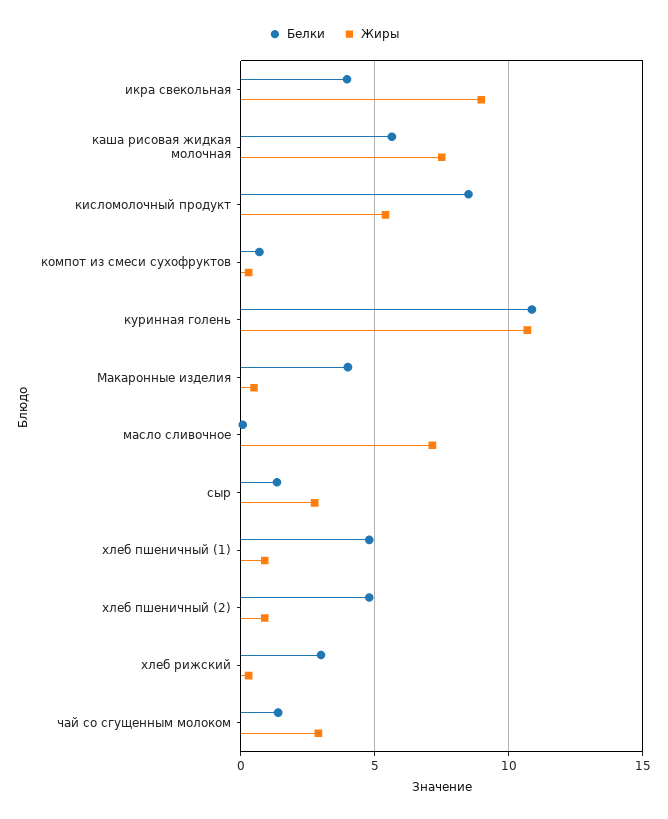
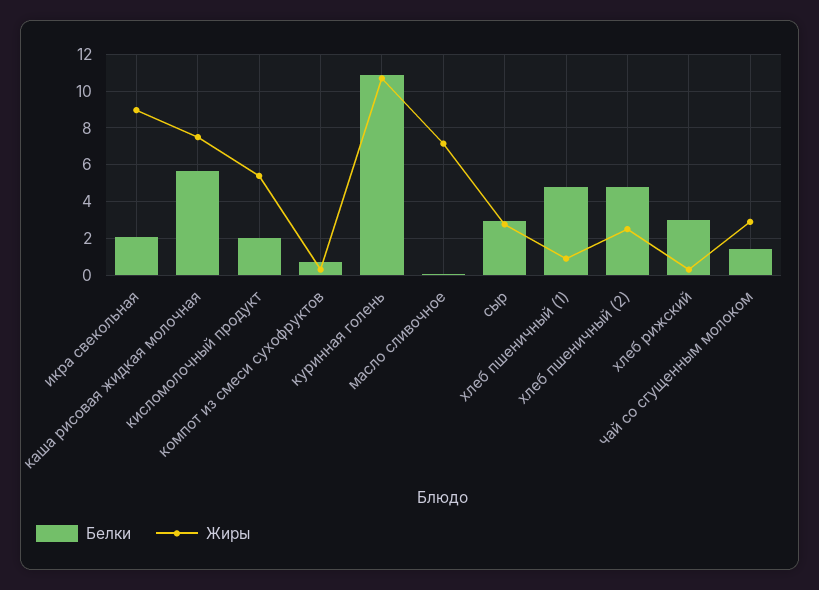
Белки, икра свекольная: 4 -> 2
Белки, кисломолочный продукт: 8.5 -> 2
Белки, Макаронные изделия: 4 -> none
Жиры, Макаронные изделия: 0.5 -> none
Белки, сыр: 1.5 -> 3
Жиры, хлеб пшеничный (2): 1 -> 2.5

